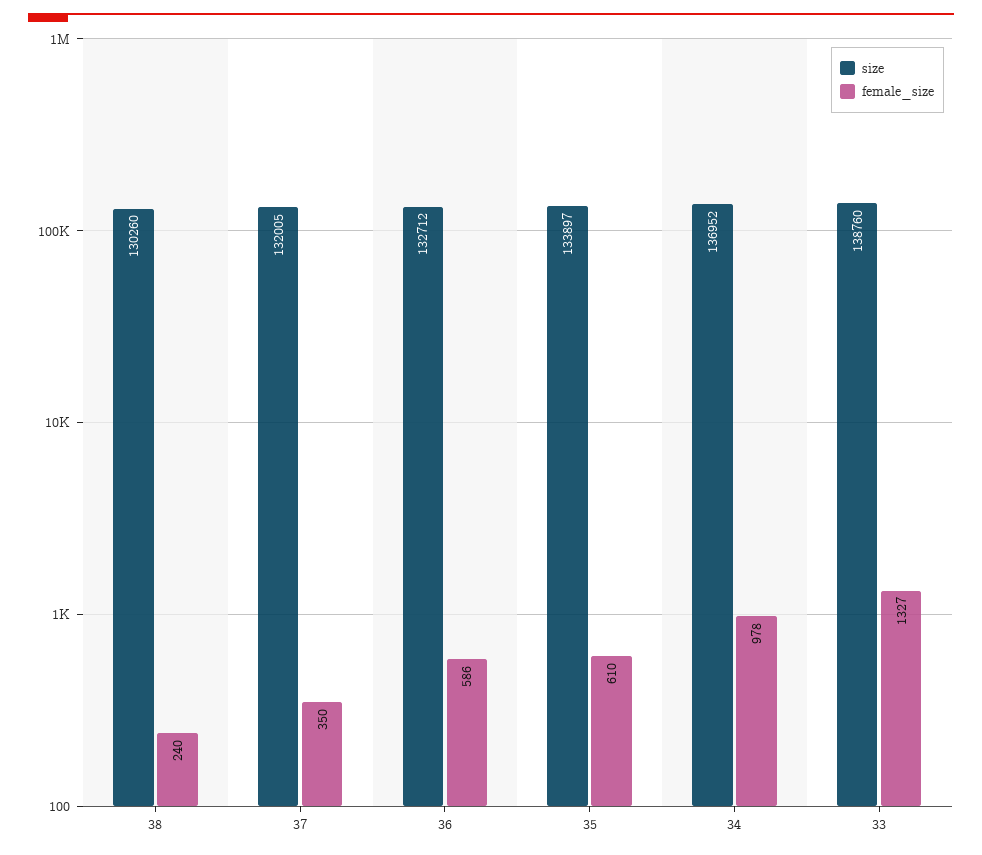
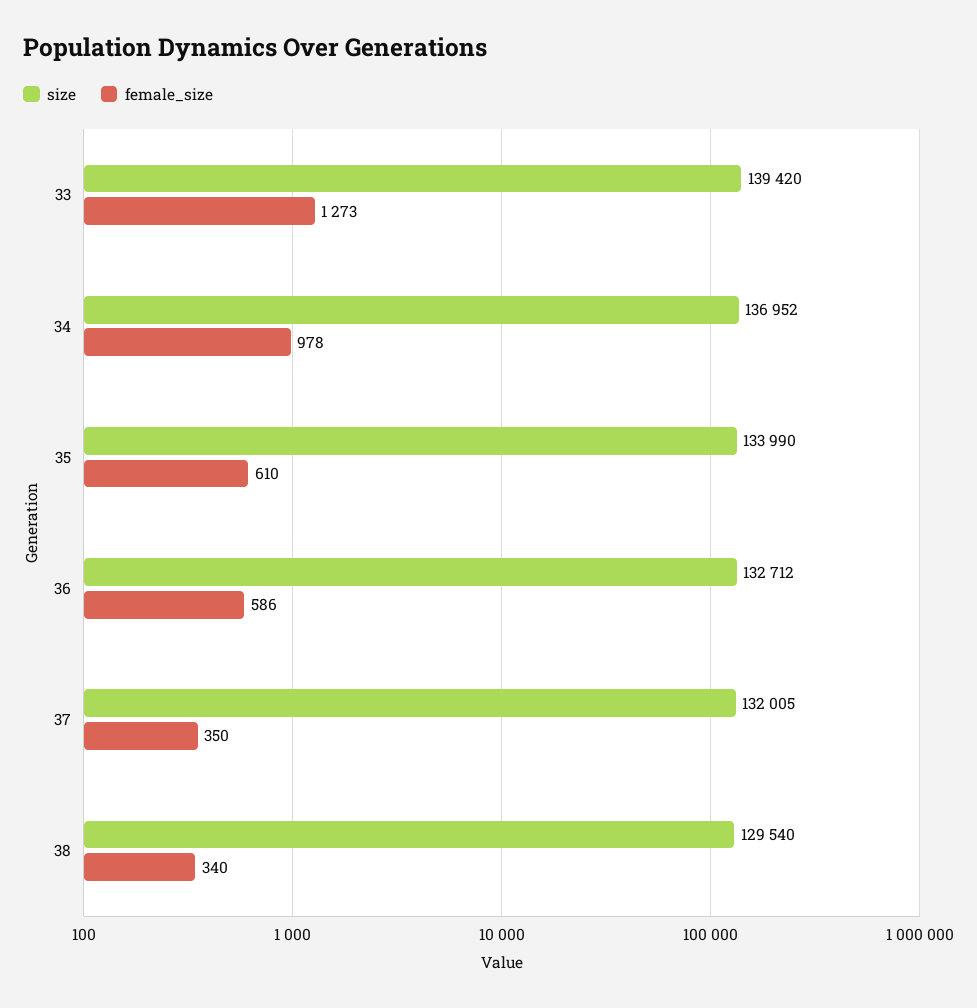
size, 38: 130260 -> 129540
female_size, 38: 240 -> 340
size, 35: 133897 -> 133990
size, 33: 138760 -> 139420
female_size, 33: 1327 -> 1273

